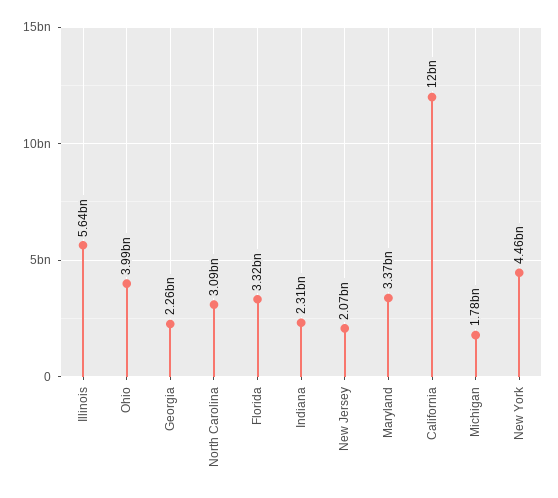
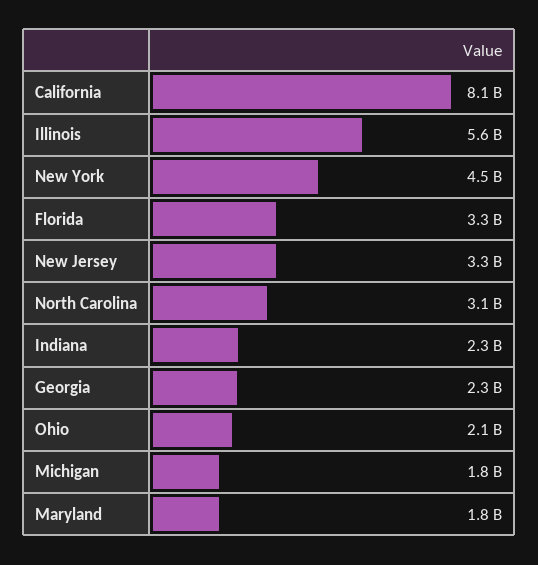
Ohio: 3990000000 -> 2100000000
New Jersey: 2070000000 -> 3300000000
Maryland: 3370000000 -> 1800000000
California: 12000000000 -> 8100000000

